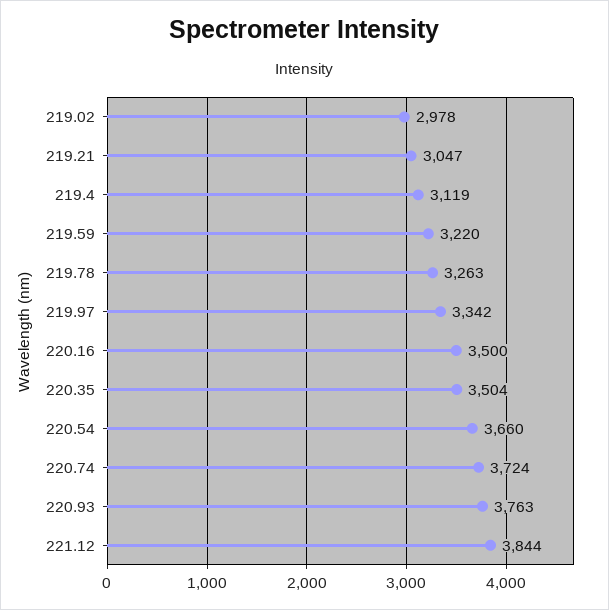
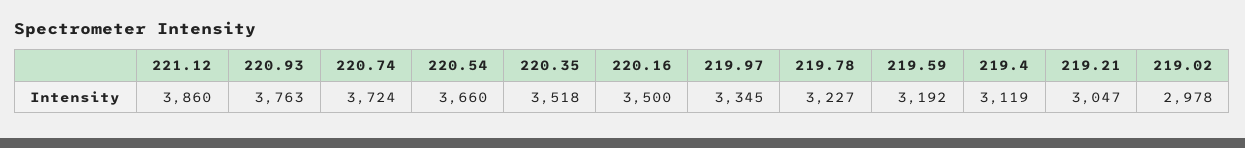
219.59: 3220 -> 3192
219.78: 3263 -> 3227
219.97: 3342 -> 3345
220.35: 3504 -> 3518
221.12: 3844 -> 3860

